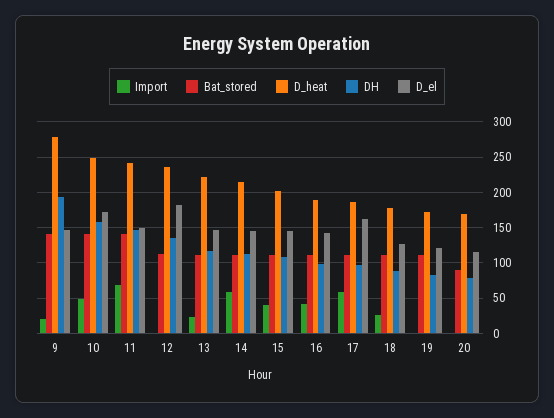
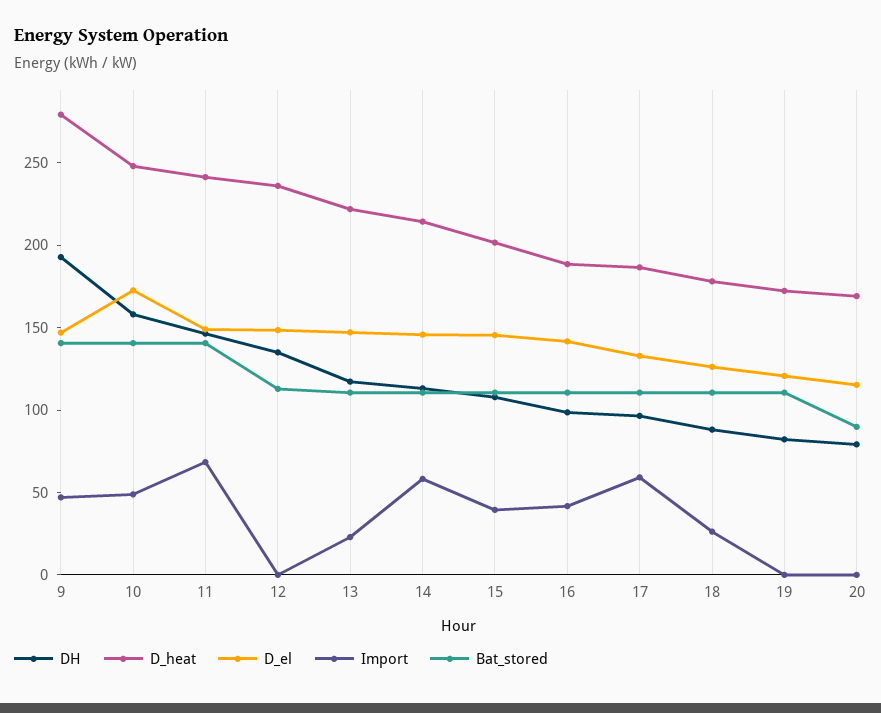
Import, 9: 20 -> 50
D_el, 12: 180 -> 150
D_el, 17: 160 -> 130

